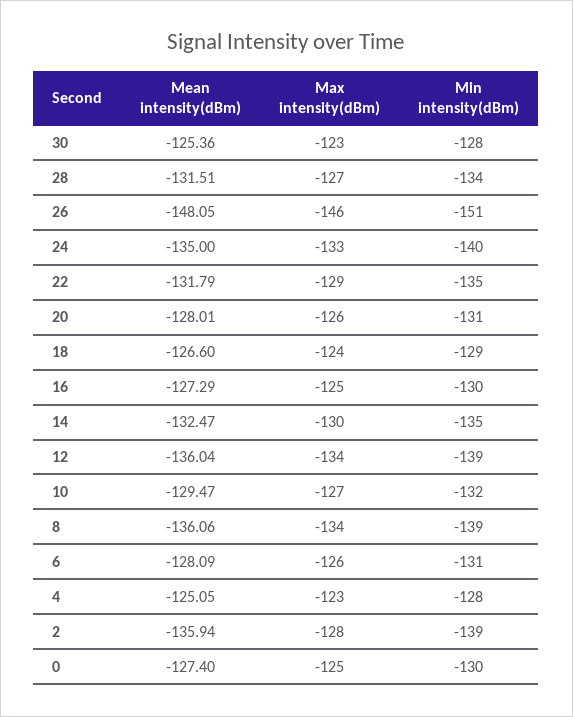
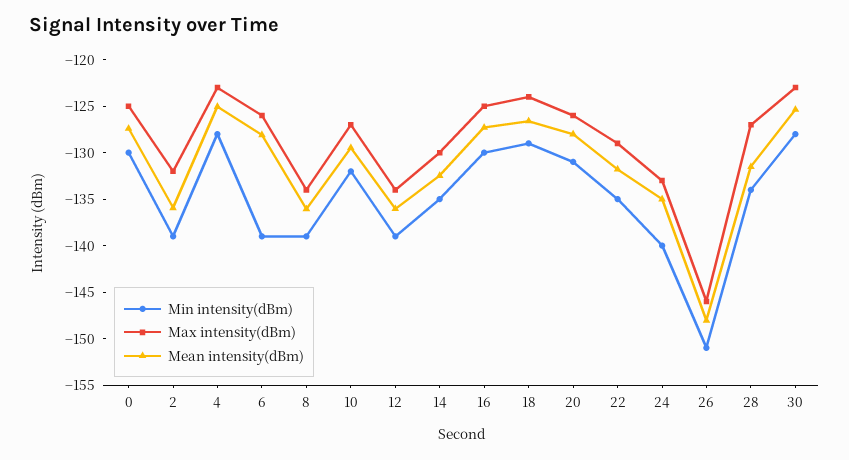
Min intensity(dBm), 6: -131 -> -139
Max intensity(dBm), 2: -128 -> -132

